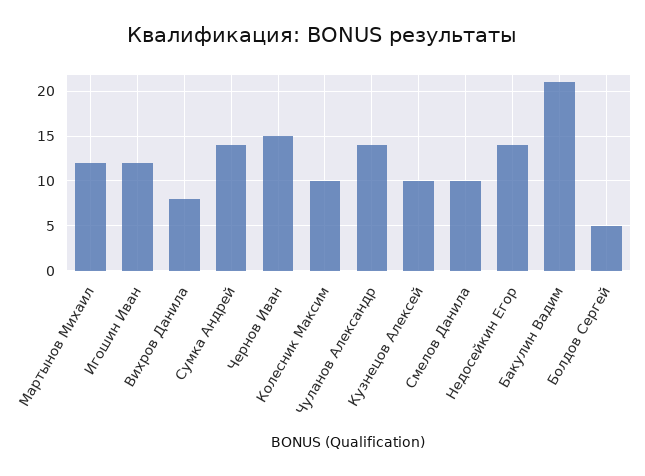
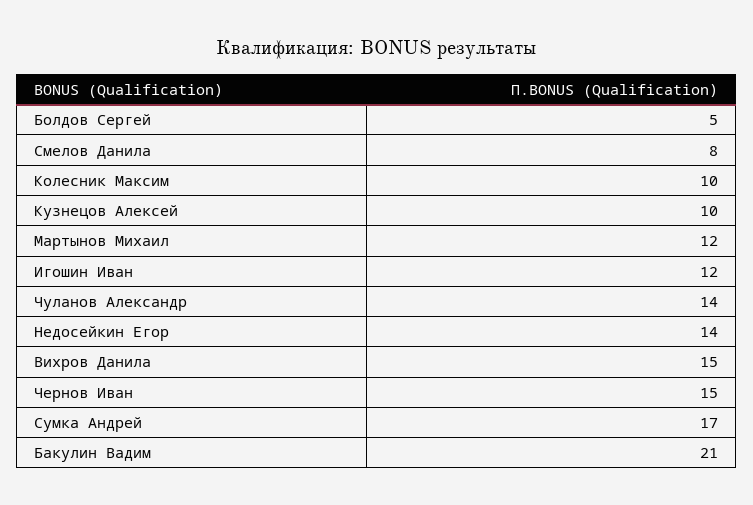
Вихров Данила: 8 -> 15
Сумка Андрей: 14 -> 17
Смелов Данила: 10 -> 8

